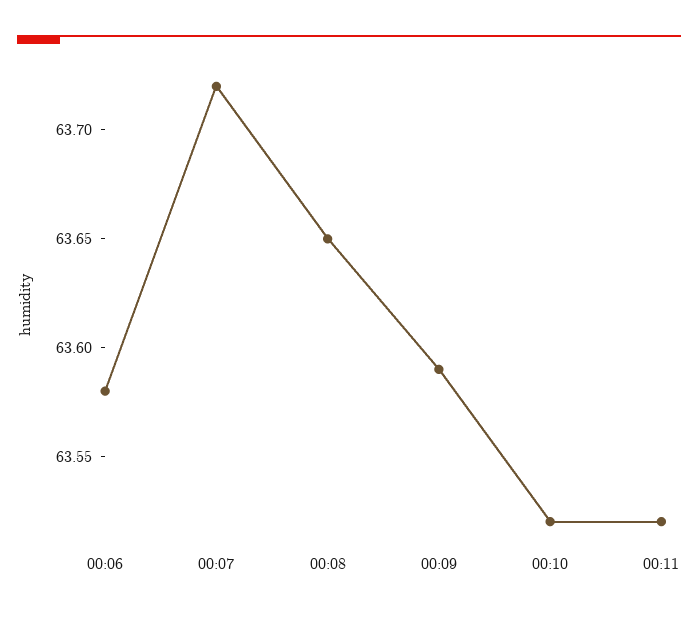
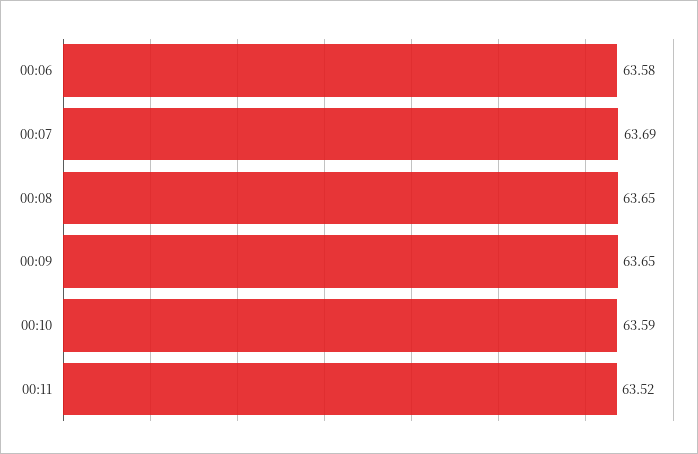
00:07: 63.72 -> 63.69
00:09: 63.59 -> 63.65
00:10: 63.52 -> 63.59

